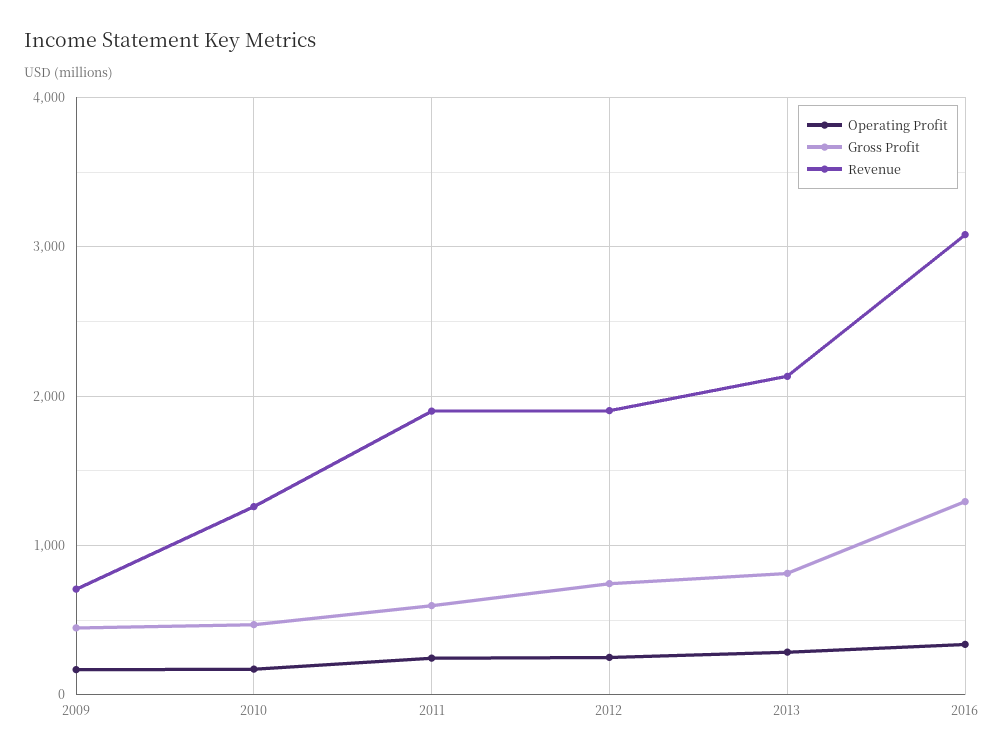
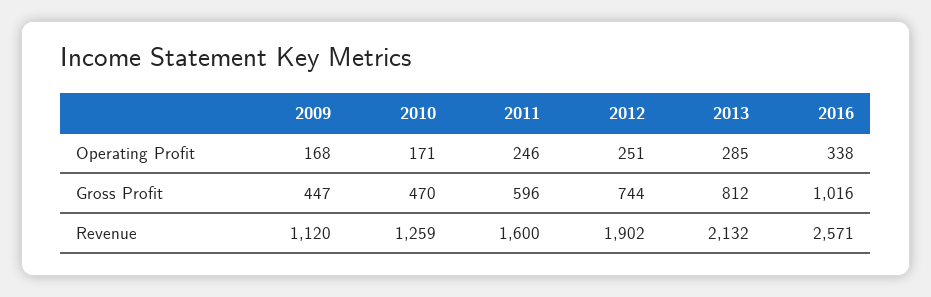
Revenue, 2009: 700 -> 1120
Revenue, 2011: 1900 -> 1600
Gross Profit, 2016: 1300 -> 1016
Revenue, 2016: 3100 -> 2571

